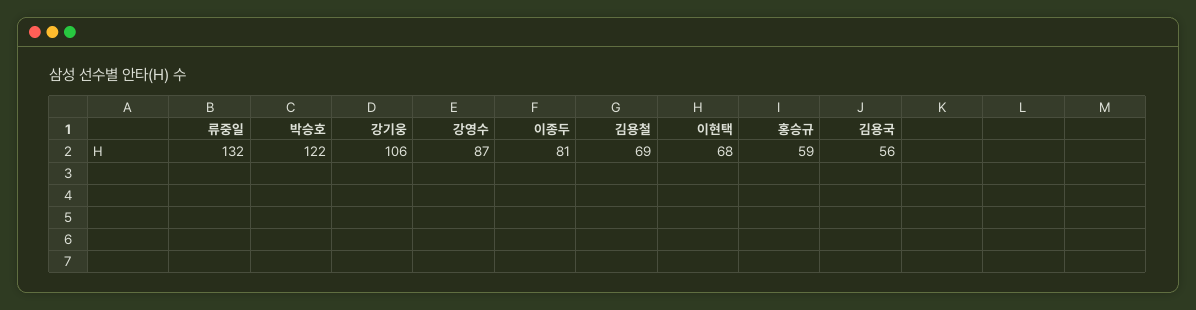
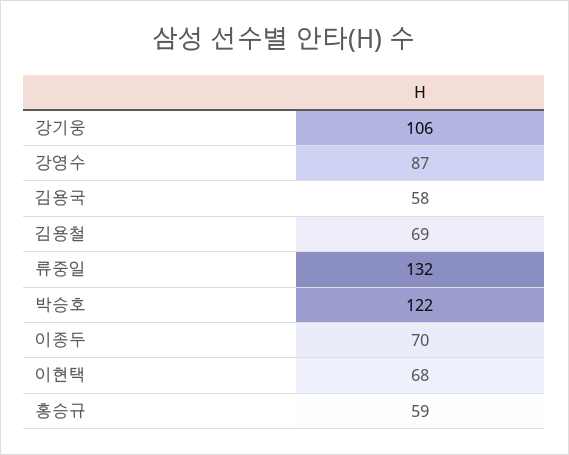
이종두: 81 -> 70
김용국: 56 -> 58

